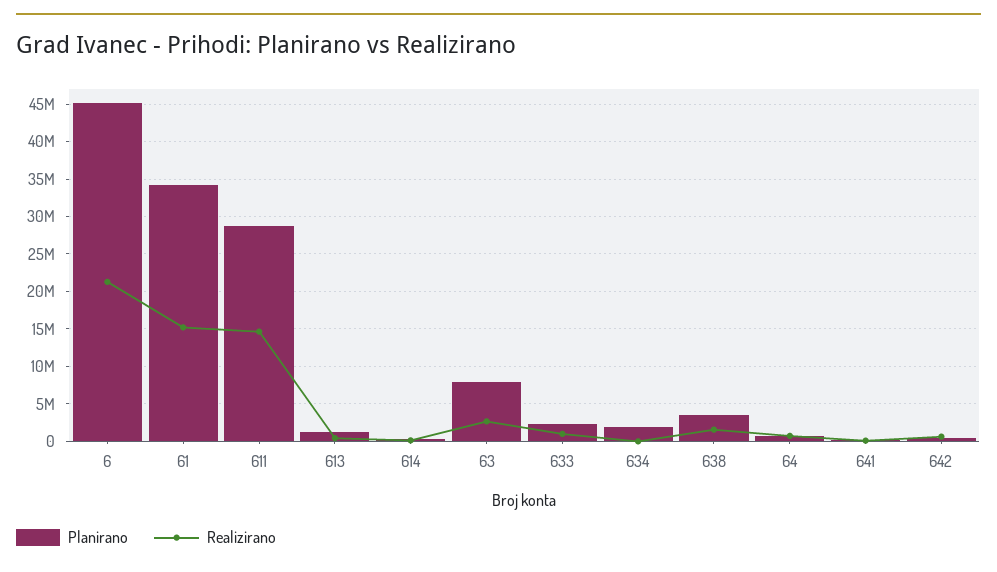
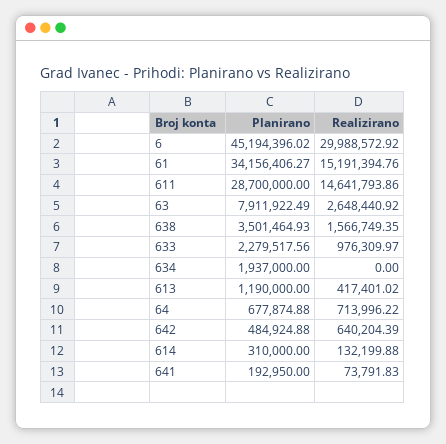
Realizirano, 6: 21000000 -> 29988572.92

